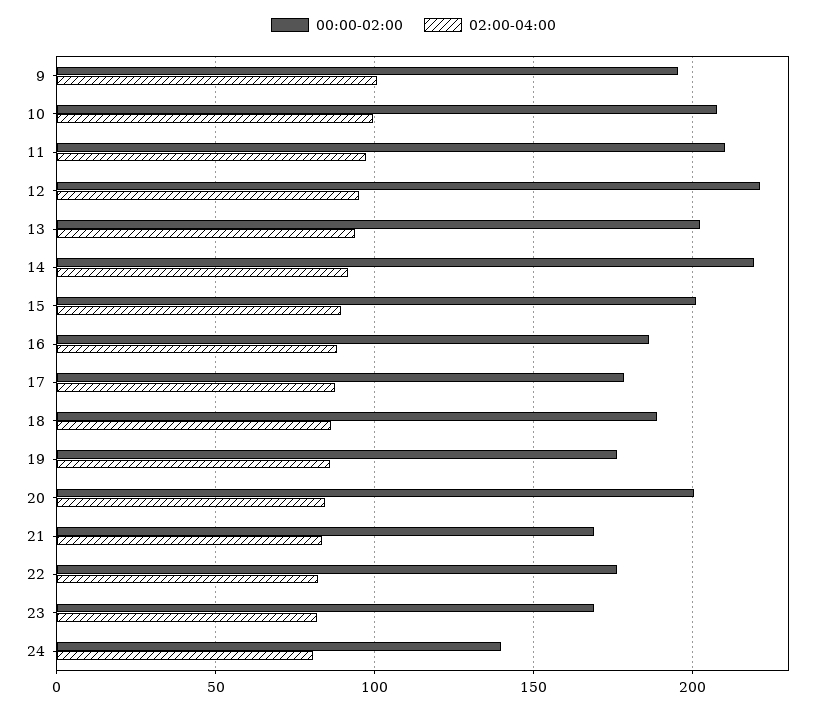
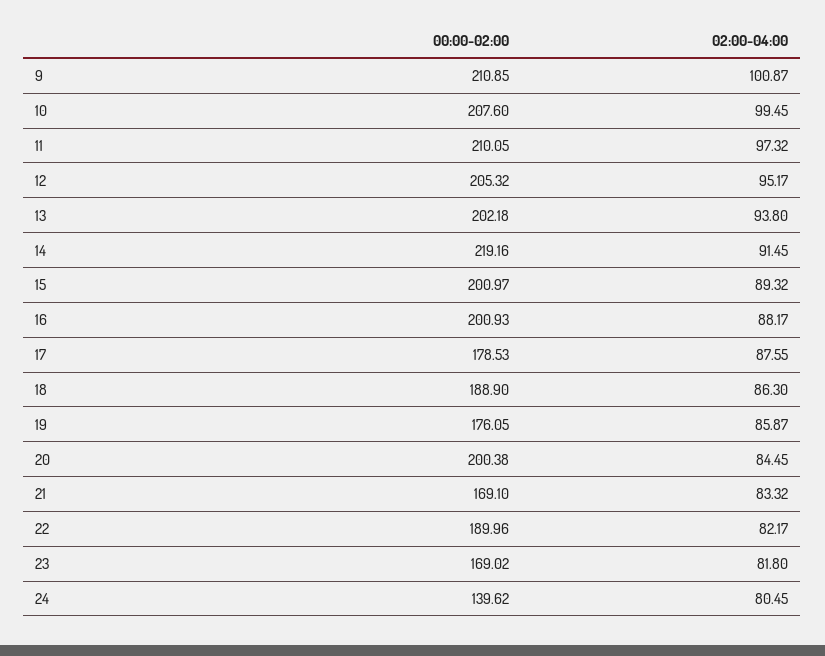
00:00-02:00, 9: 195 -> 210.85
00:00-02:00, 12: 220 -> 205.32
00:00-02:00, 16: 185 -> 200.93
00:00-02:00, 22: 175 -> 189.96

